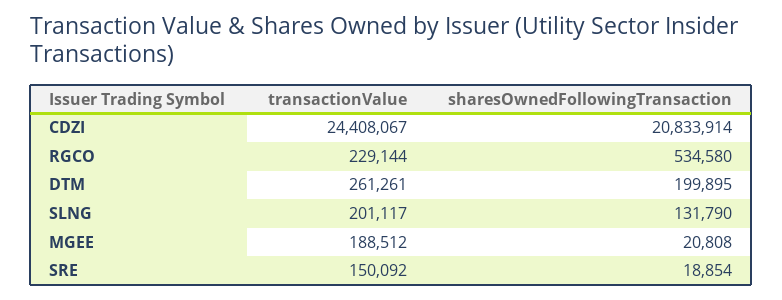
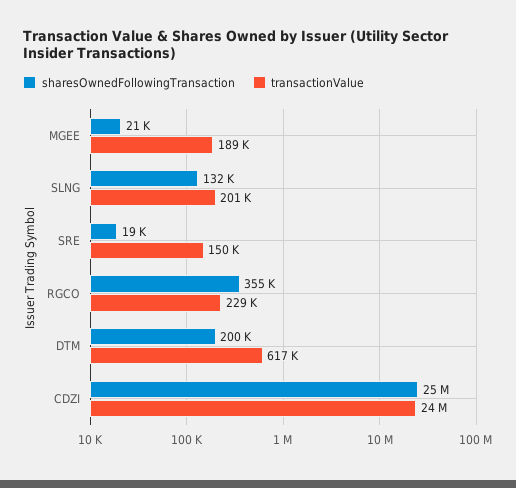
sharesOwnedFollowingTransaction, CDZI: 20833914 -> 25000000
sharesOwnedFollowingTransaction, RGCO: 534580 -> 355000
transactionValue, DTM: 261261 -> 617000

